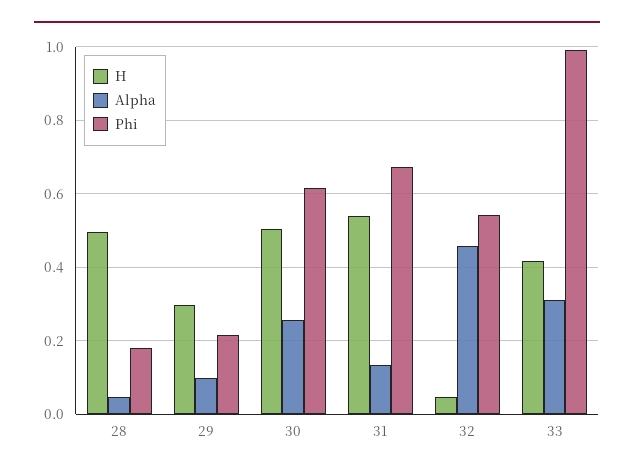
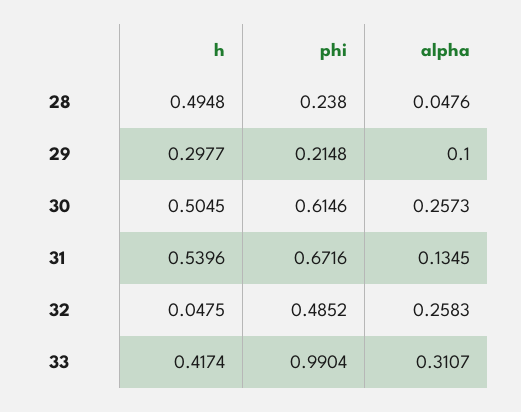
Phi, 28: 0.18 -> 0.238
Alpha, 32: 0.46 -> 0.2583
Phi, 32: 0.54 -> 0.4852

